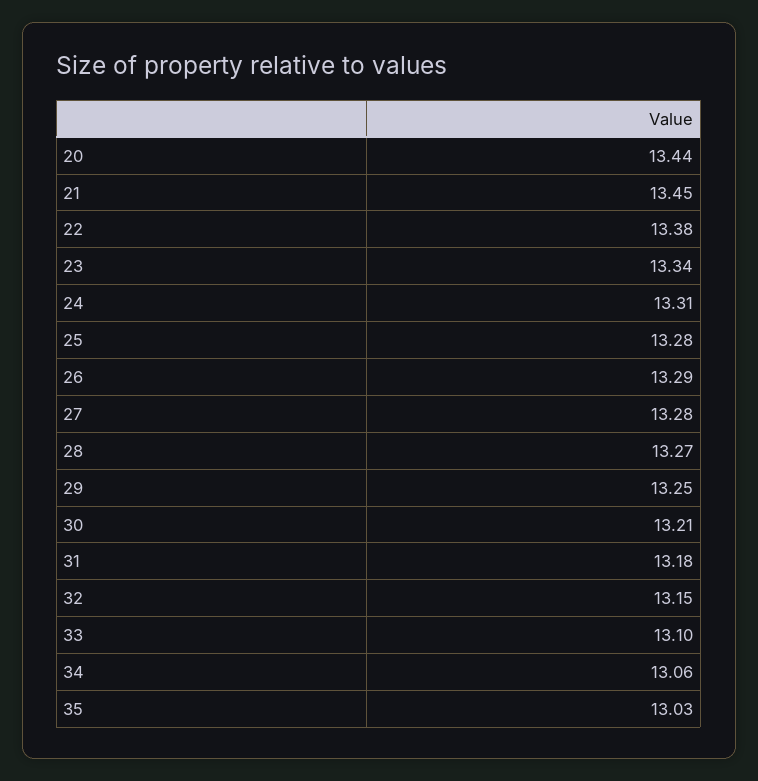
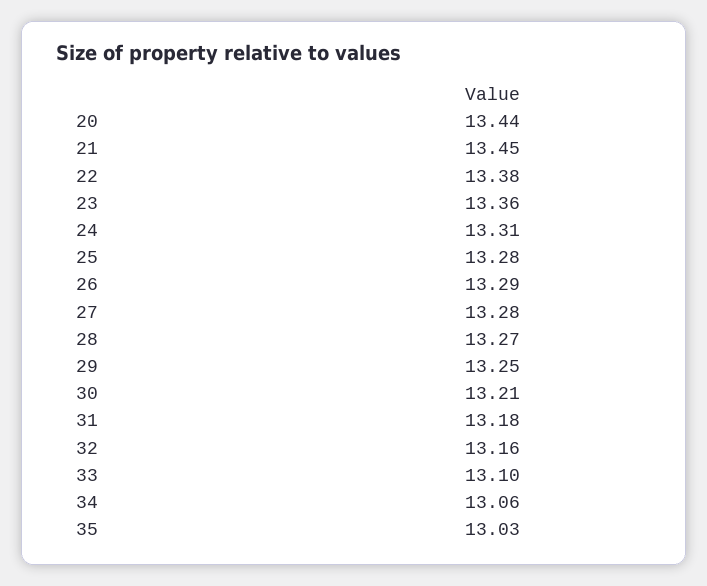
23: 13.34 -> 13.36
32: 13.15 -> 13.16

